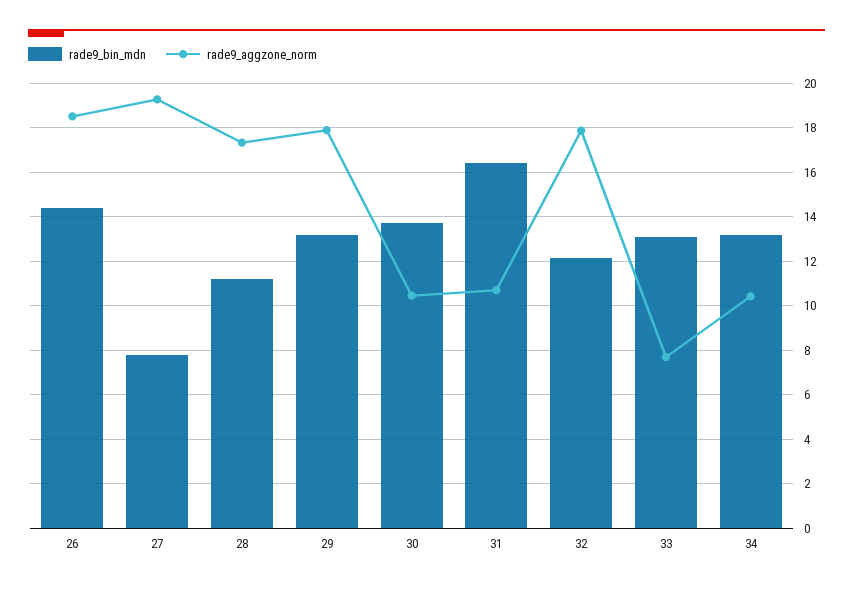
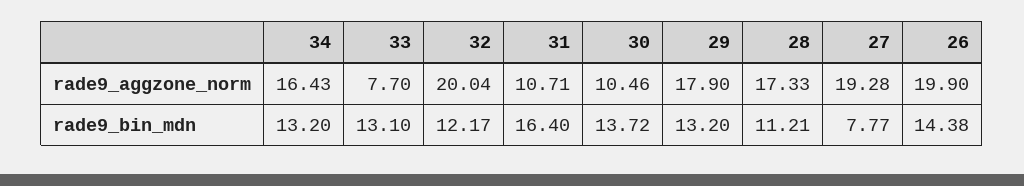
rade9_aggzone_norm, 26: 18.5 -> 19.9
rade9_aggzone_norm, 32: 18 -> 20.04
rade9_aggzone_norm, 34: 10.5 -> 16.43

